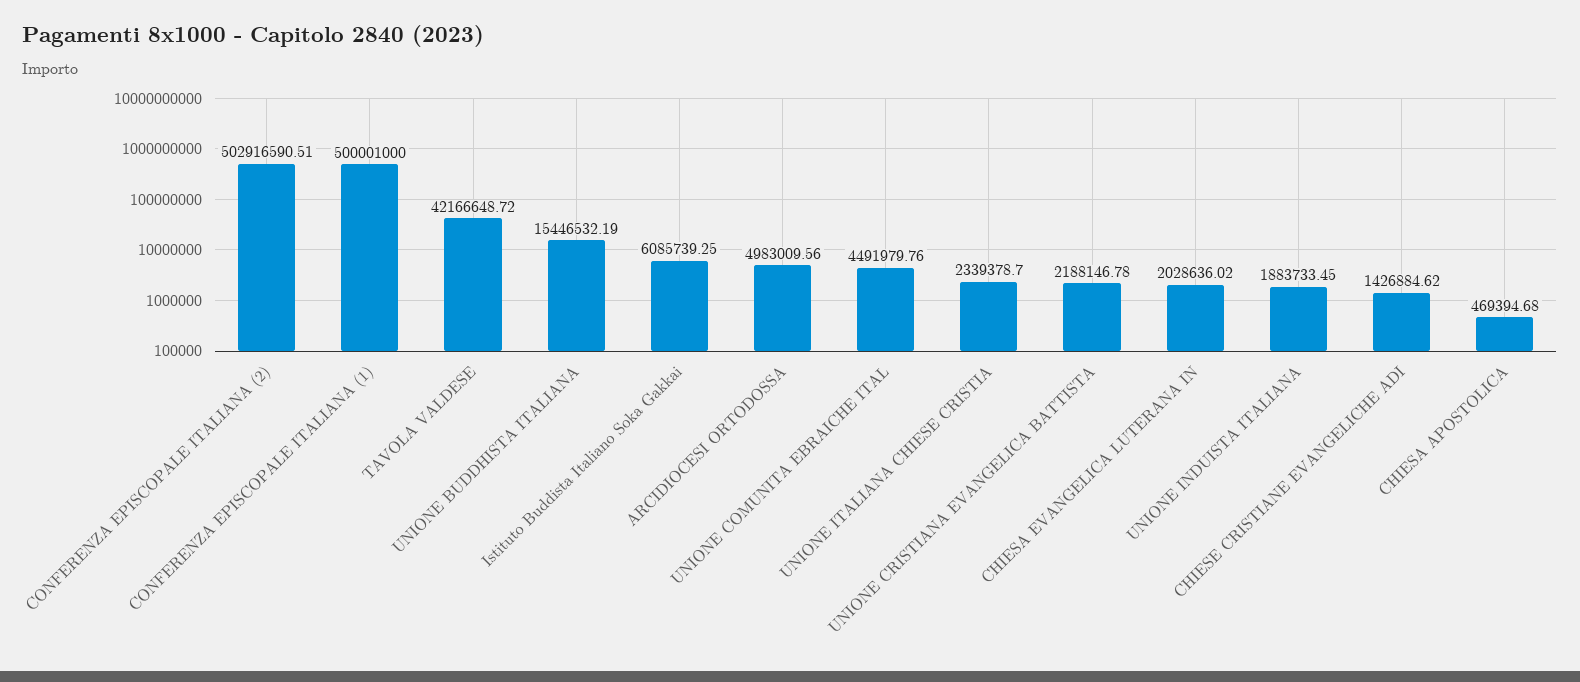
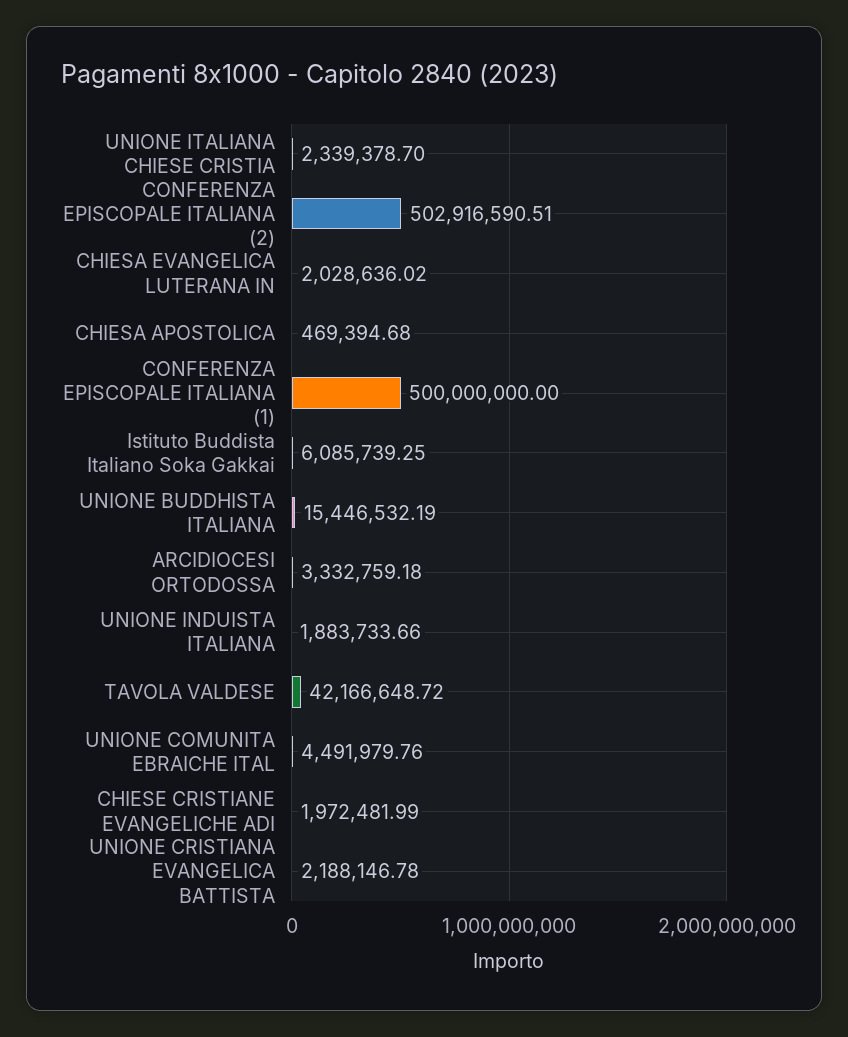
CONFERENZA EPISCOPALE ITALIANA (1): 500001000 -> 500000000
ARCIDIOCESI ORTODOSSA: 4983009.56 -> 3332759.18
UNIONE INDUISTA ITALIANA: 1883733.45 -> 1883733.66
CHIESE CRISTIANE EVANGELICHE ADI: 1426884.62 -> 1972481.99

